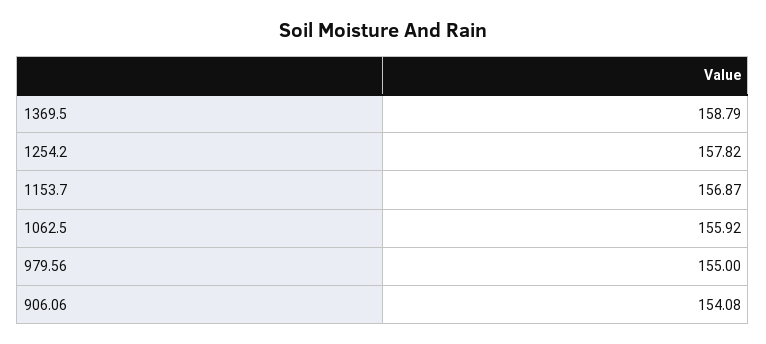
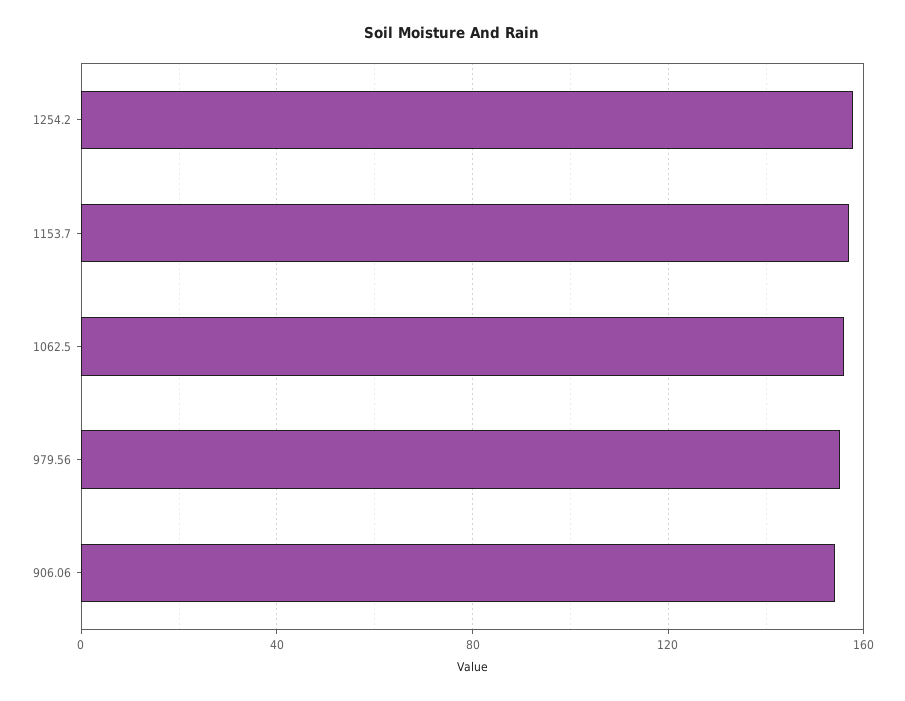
1369.5: 158.79 -> none

